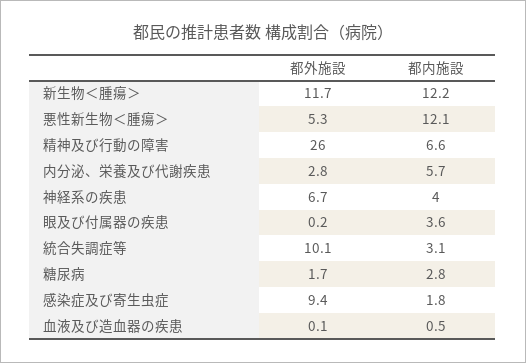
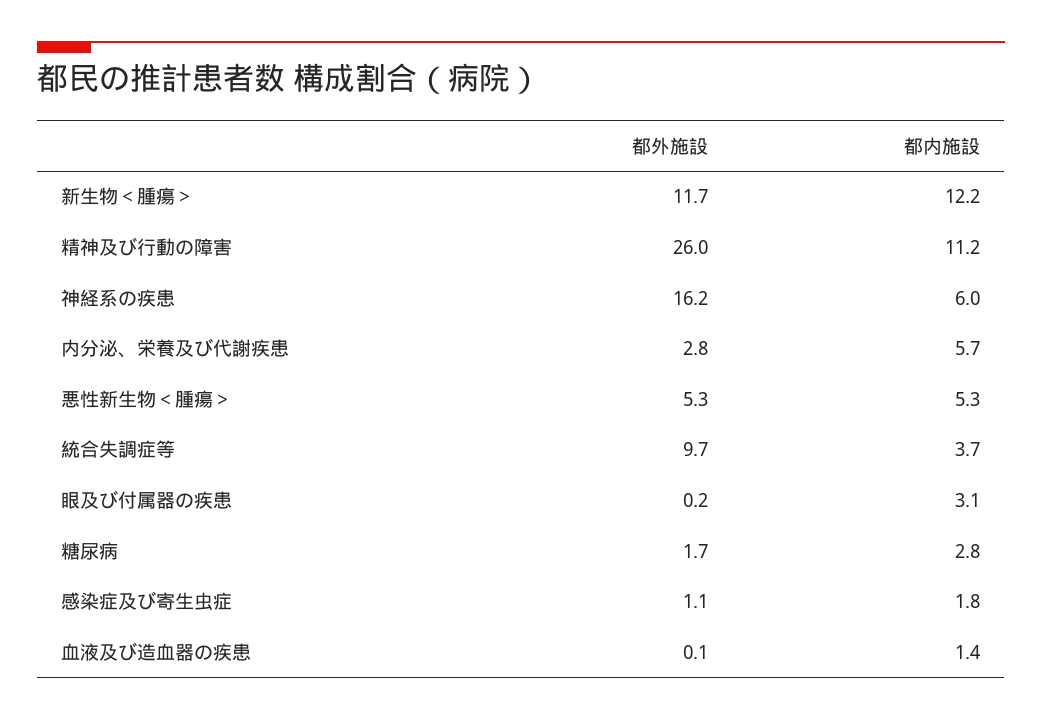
都内施設, 悪性新生物＜腫瘍＞: 12.1 -> 5.3
都内施設, 精神及び行動の障害: 6.6 -> 11.2
都外施設, 神経系の疾患: 6.7 -> 16.2
都内施設, 神経系の疾患: 4 -> 6
都内施設, 眼及び付属器の疾患: 3.6 -> 3.1
都外施設, 統合失調症等: 10.1 -> 9.7
都内施設, 統合失調症等: 3.1 -> 3.7
都外施設, 感染症及び寄生虫症: 9.4 -> 1.1
都内施設, 血液及び造血器の疾患: 0.5 -> 1.4

